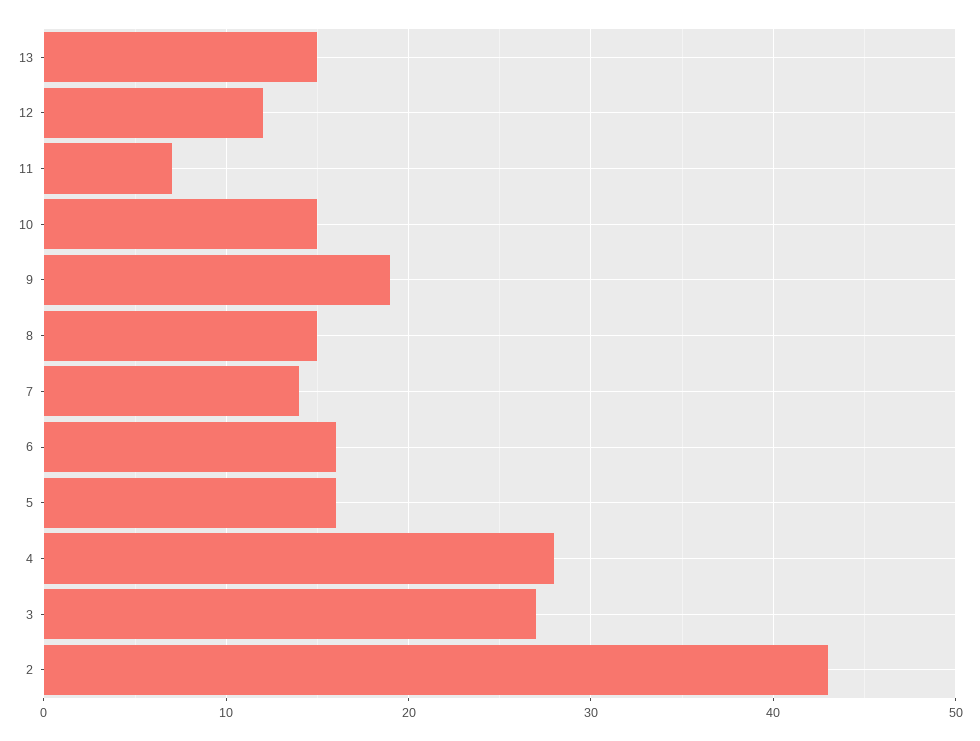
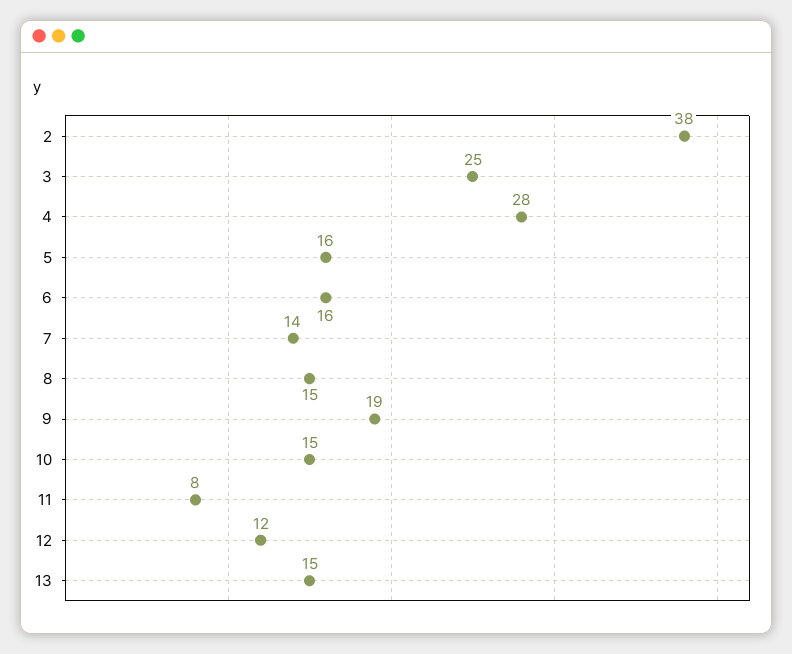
11: 7 -> 8
3: 27 -> 25
2: 43 -> 38

